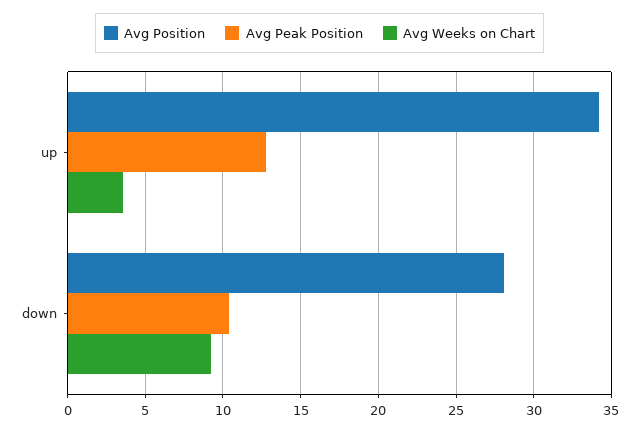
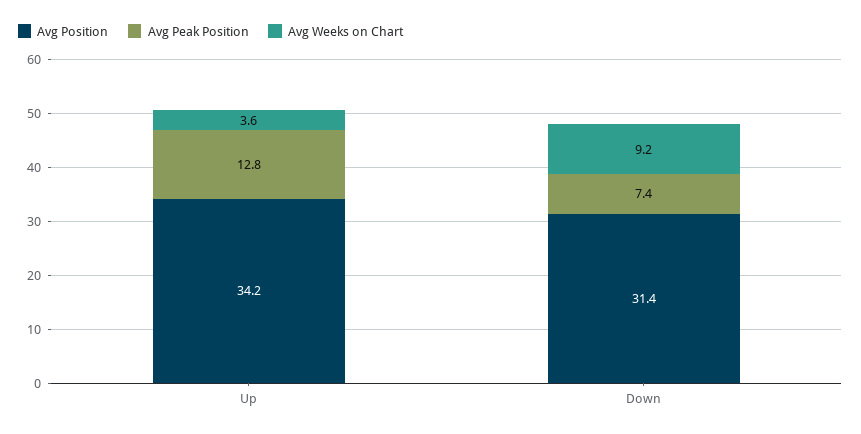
Avg Position, down: 28 -> 31.4
Avg Peak Position, down: 10.5 -> 7.4

